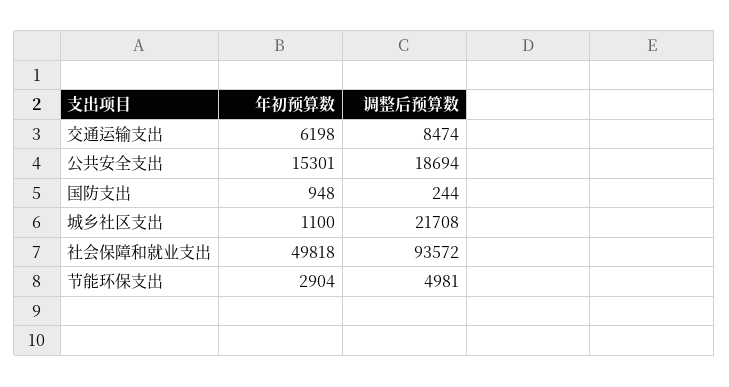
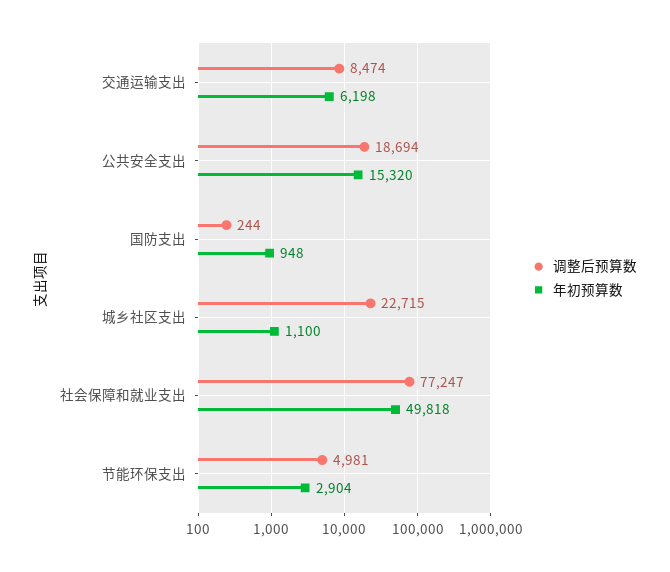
年初预算数, 公共安全支出: 15301 -> 15320
调整后预算数, 城乡社区支出: 21708 -> 22715
调整后预算数, 社会保障和就业支出: 93572 -> 77247

